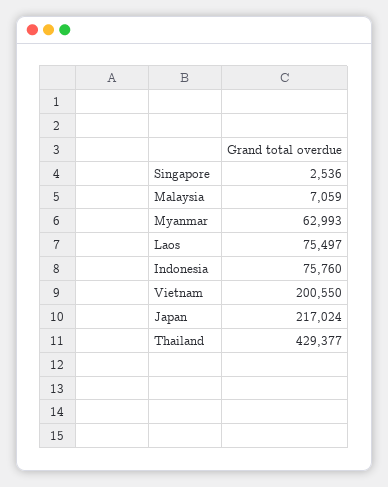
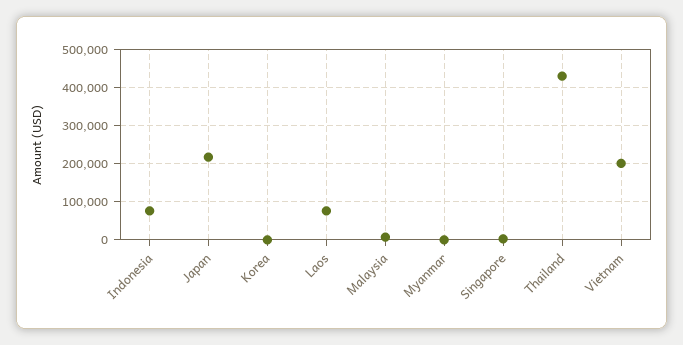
Myanmar: 62993 -> 0
Korea: none -> 0

